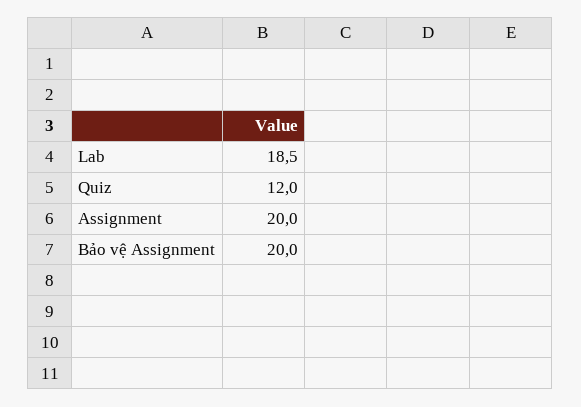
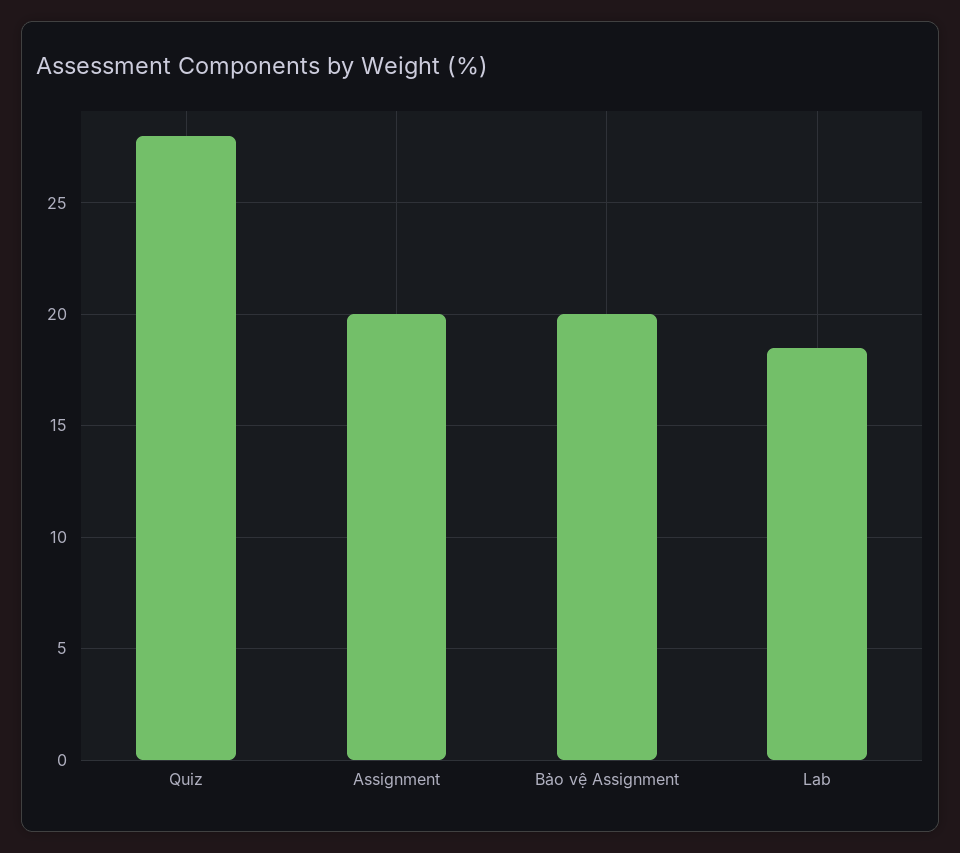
Quiz: 12 -> 28

